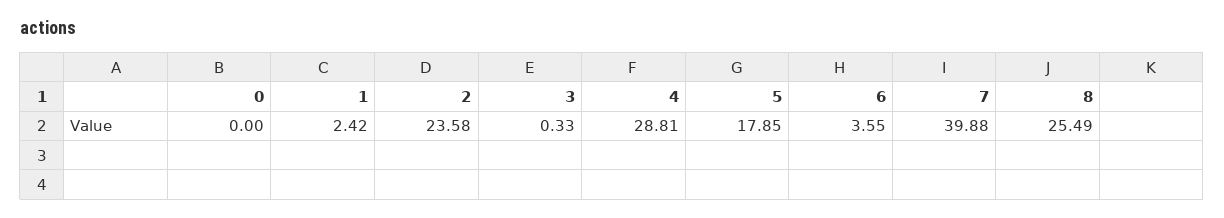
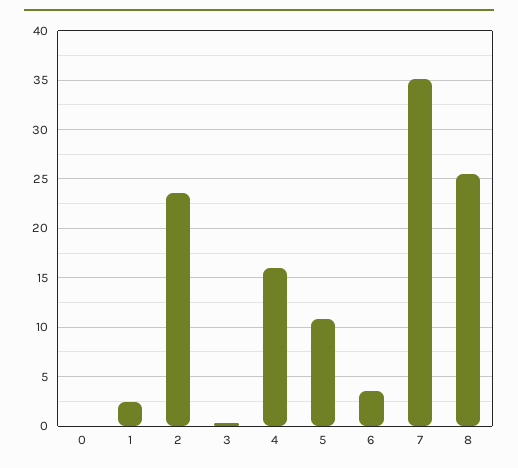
4: 28.81 -> 16
5: 17.85 -> 11
7: 39.88 -> 35

